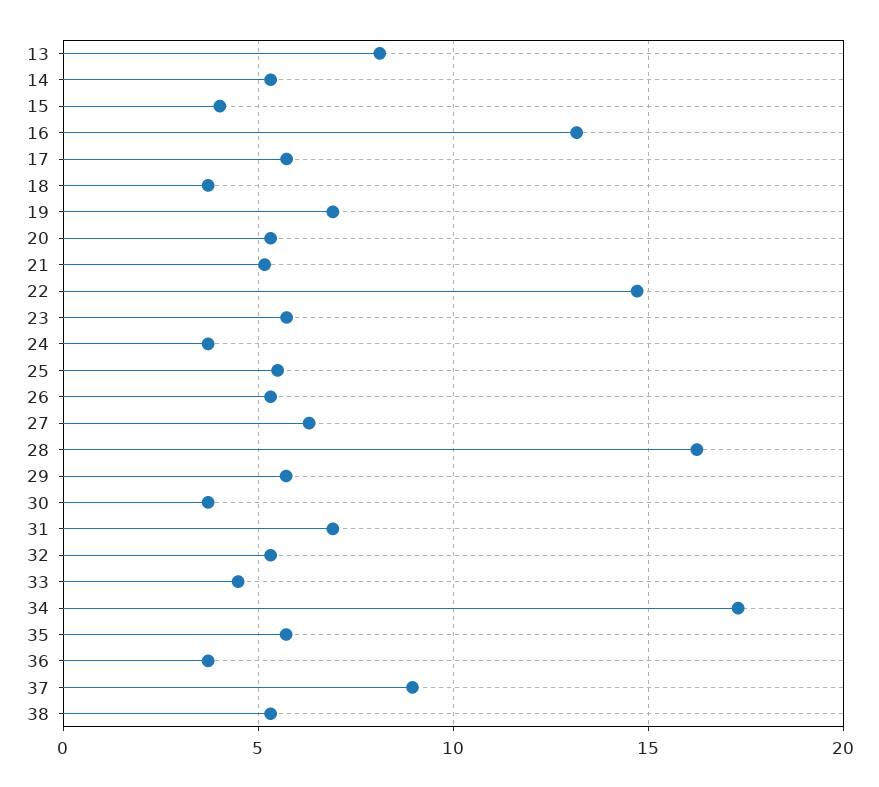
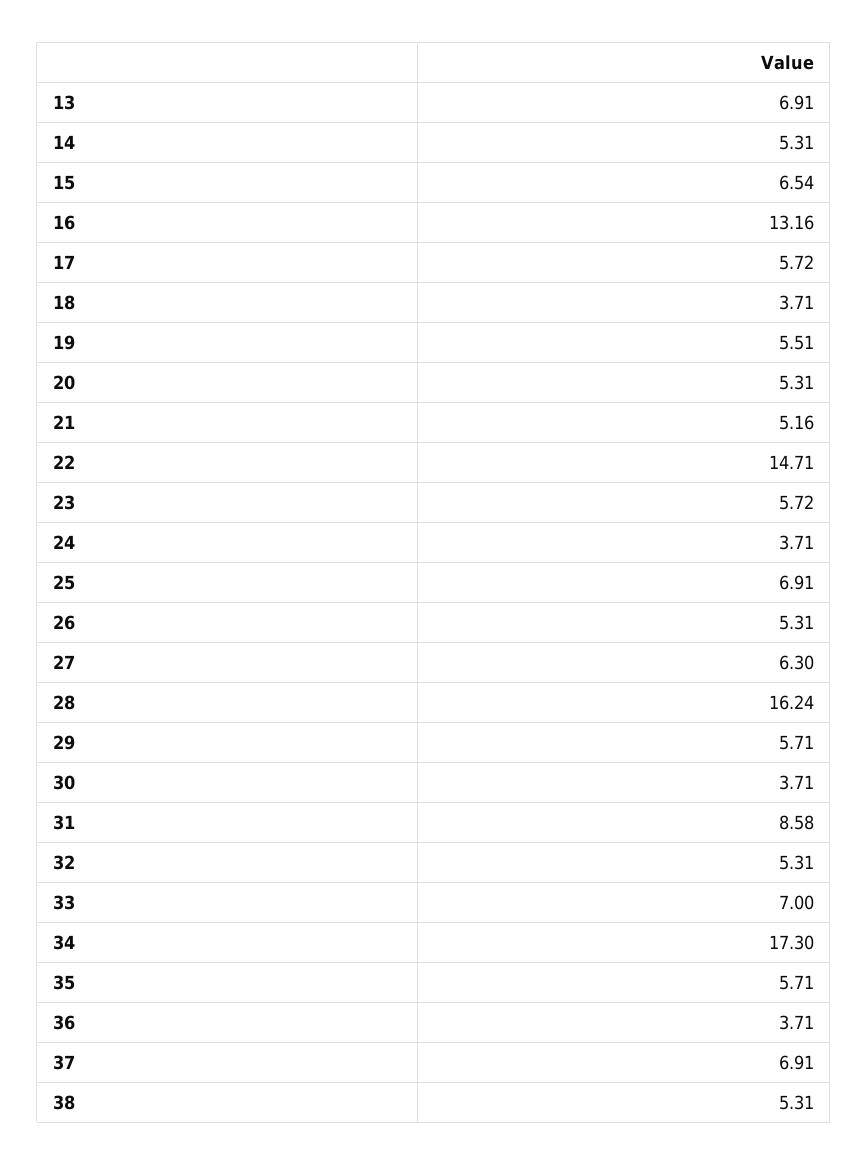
13: 8 -> 6.91
15: 4 -> 6.54
19: 7 -> 5.51
25: 5.5 -> 6.91
31: 7 -> 8.58
33: 4.5 -> 7
37: 9 -> 6.91

